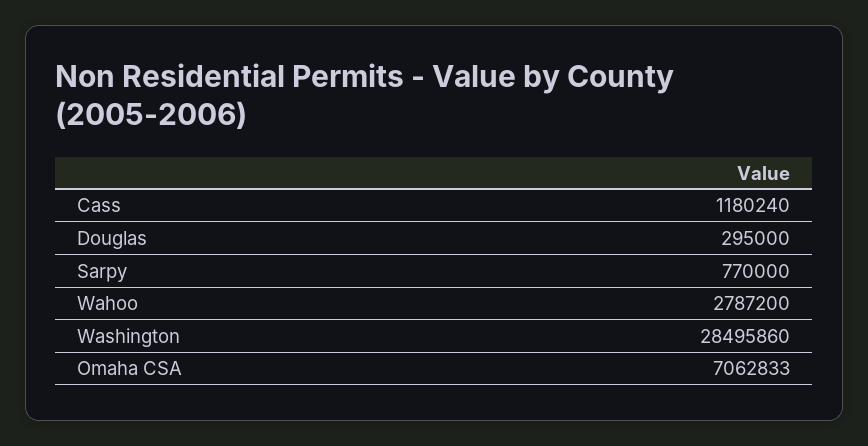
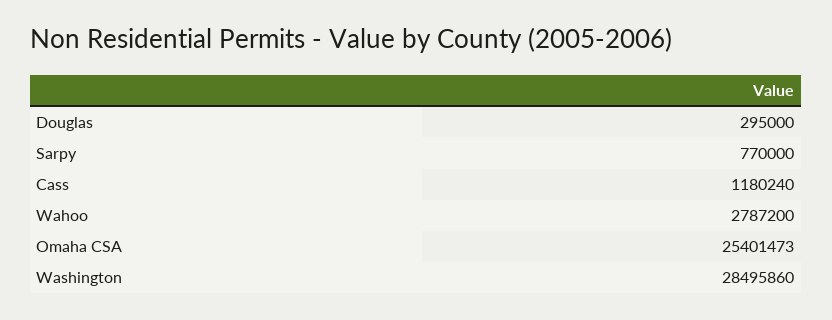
Omaha CSA: 7062833 -> 25401473

